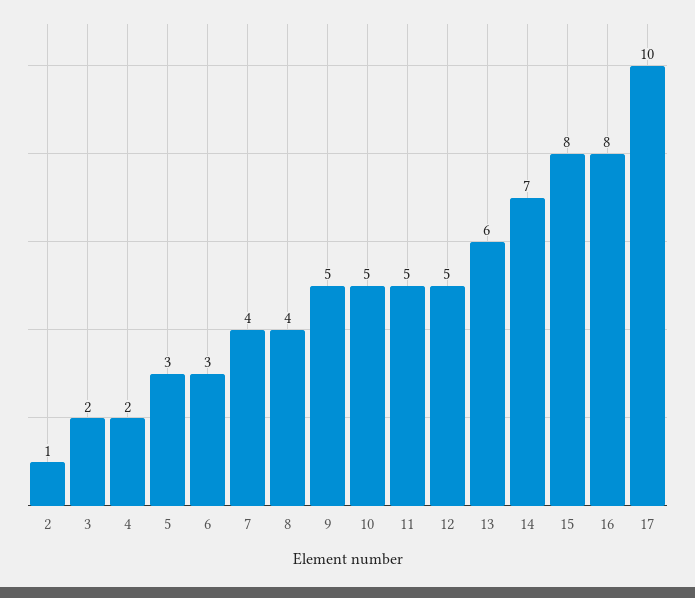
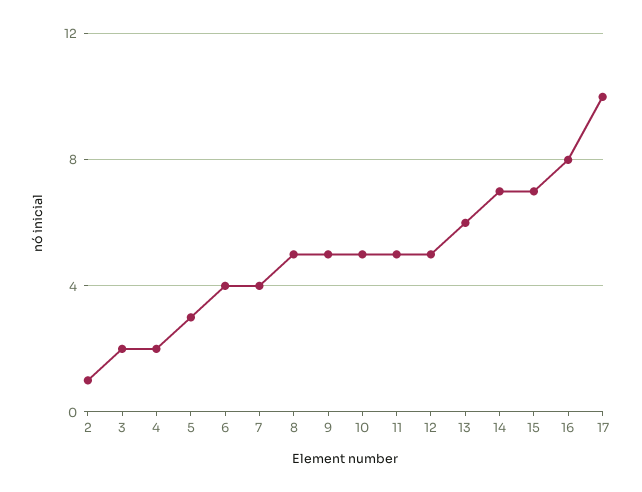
6: 3 -> 4
8: 4 -> 5
15: 8 -> 7

